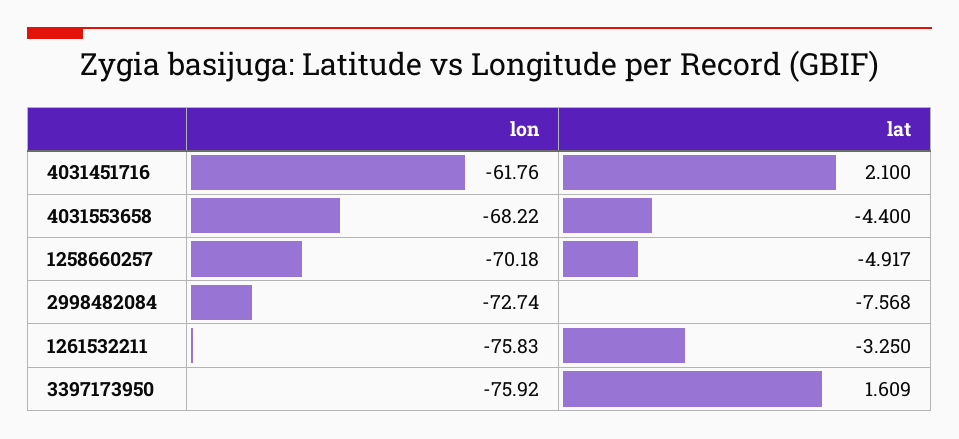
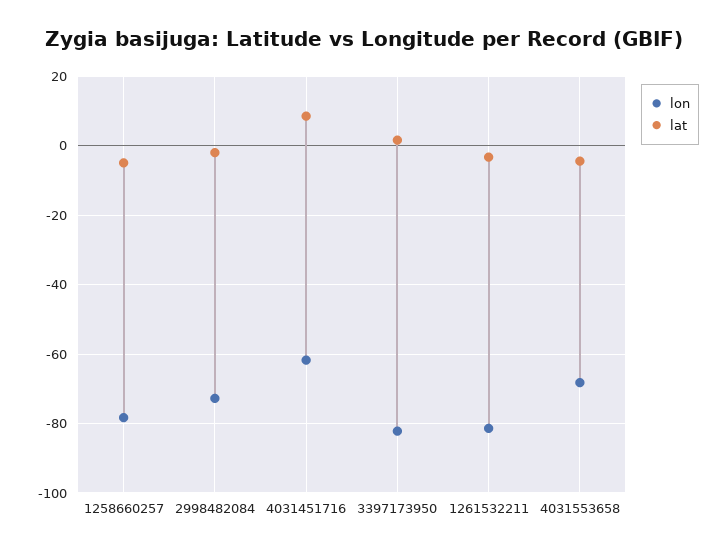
lat, 4031451716: 2.1 -> 8
lon, 1258660257: -70.18 -> -78
lat, 2998482084: -7.568 -> -2
lon, 1261532211: -75.83 -> -82
lon, 3397173950: -75.92 -> -82

